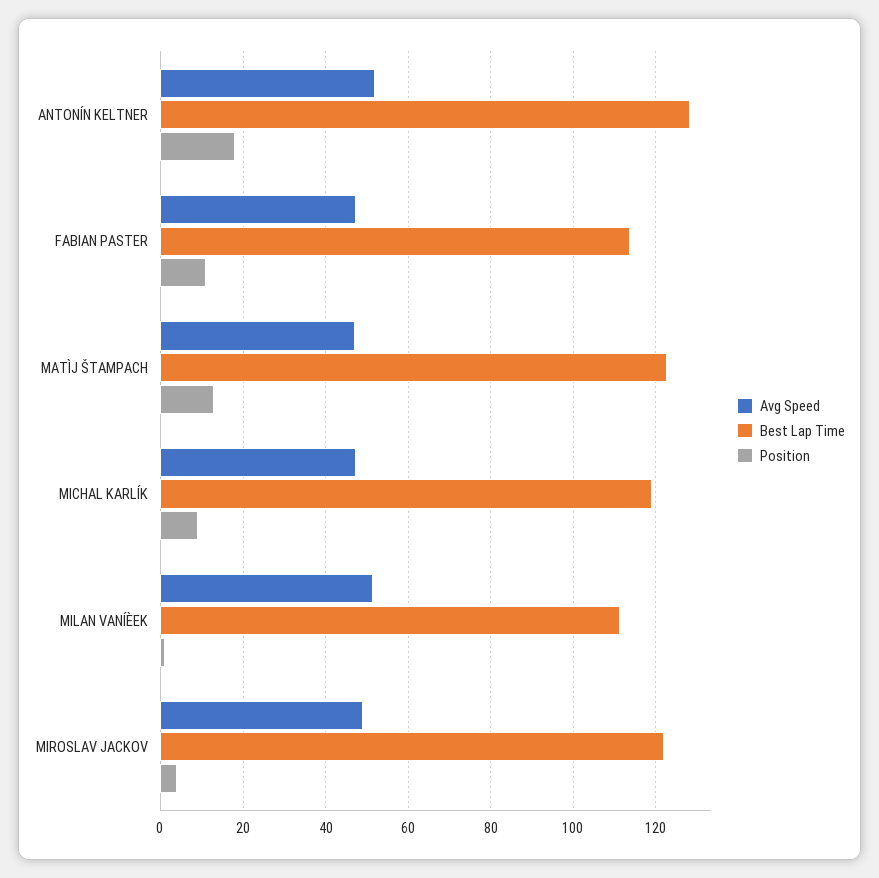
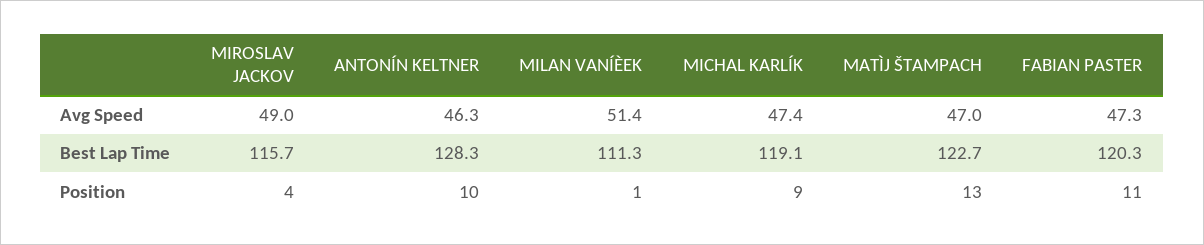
Avg Speed, ANTONÍN KELTNER: 52 -> 46.3
Position, ANTONÍN KELTNER: 18 -> 10
Best Lap Time, FABIAN PASTER: 114 -> 120.3
Best Lap Time, MIROSLAV JACKOV: 122 -> 115.7

